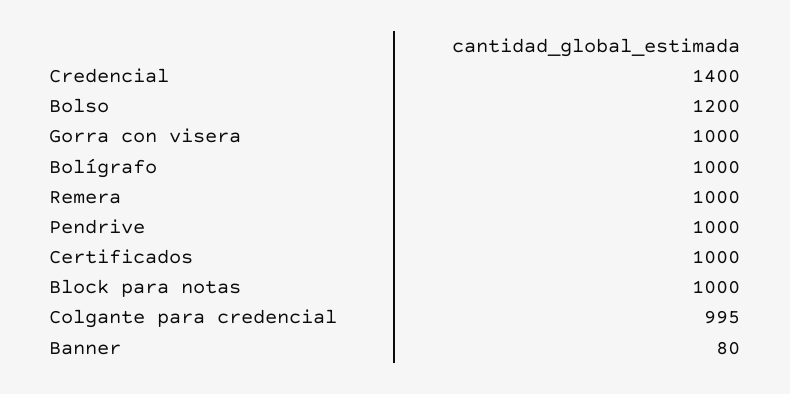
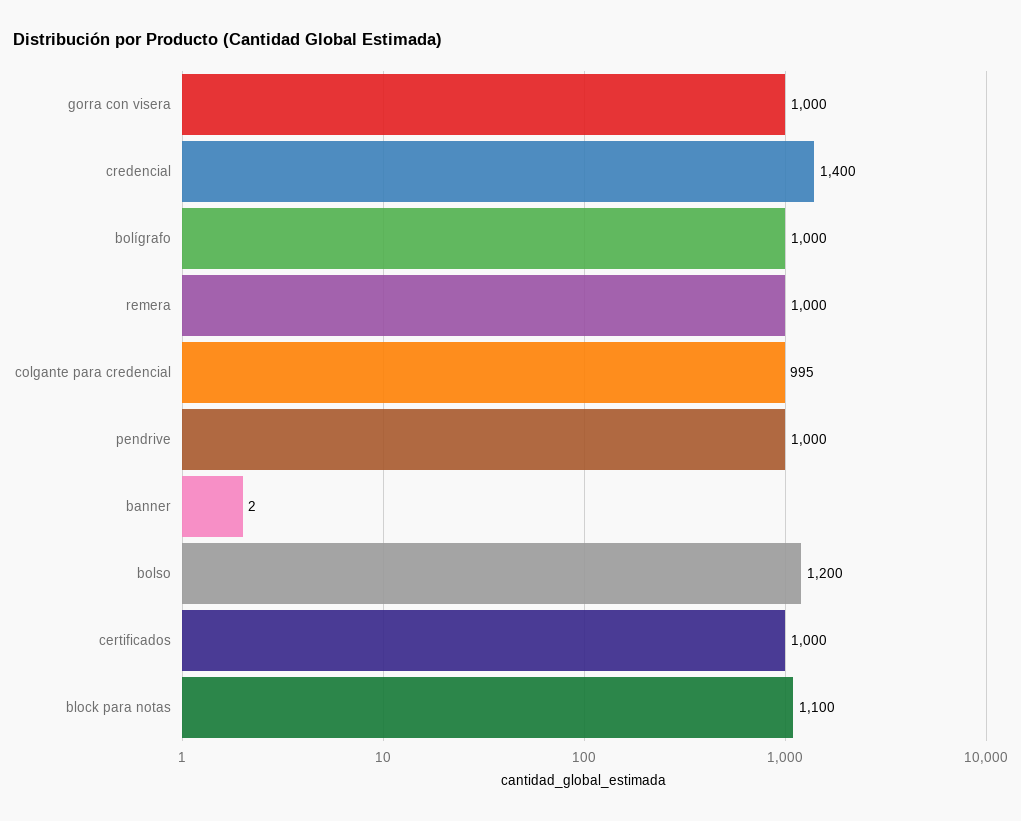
Block para notas: 1000 -> 1100
Banner: 80 -> 2

